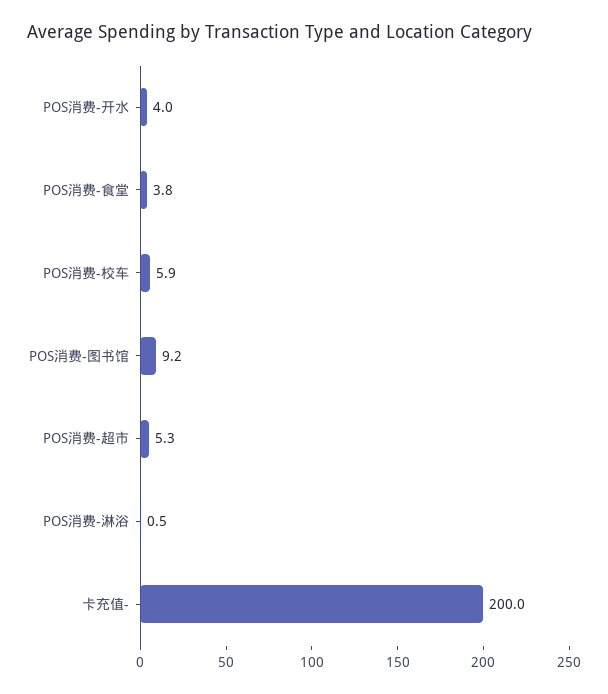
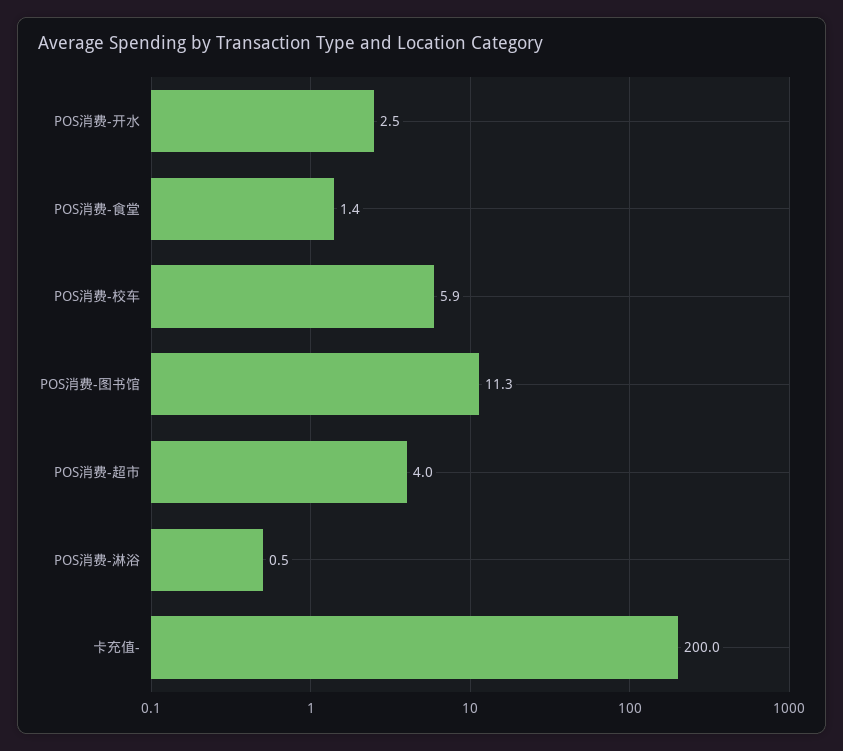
POS消费-开水: 4 -> 2.5
POS消费-食堂: 3.8 -> 1.4
POS消费-图书馆: 9.2 -> 11.3
POS消费-超市: 5.3 -> 4

